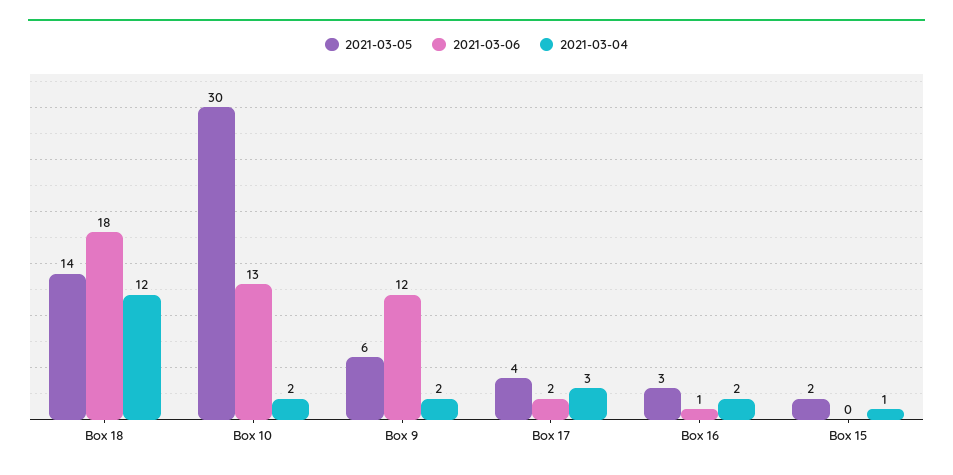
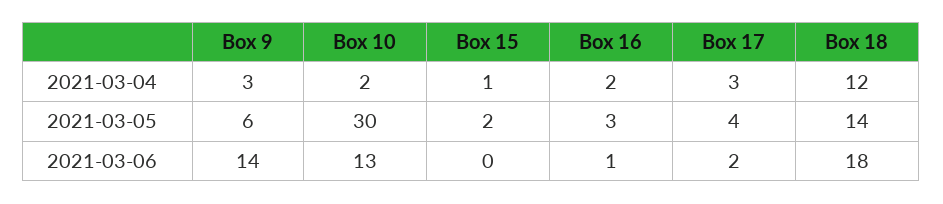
2021-03-06, Box 9: 12 -> 14
2021-03-04, Box 9: 2 -> 3

